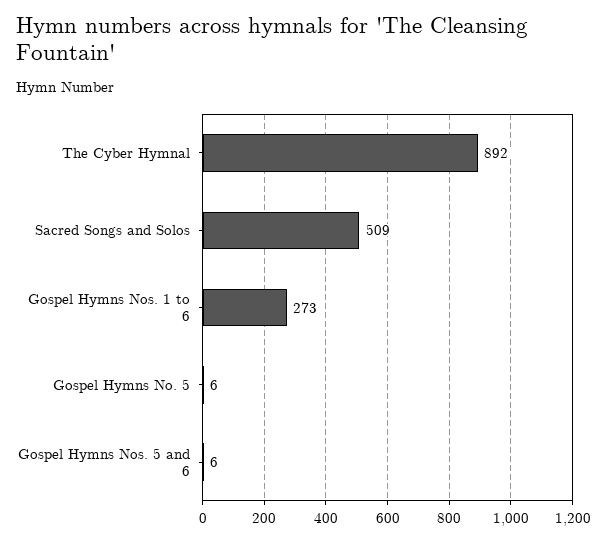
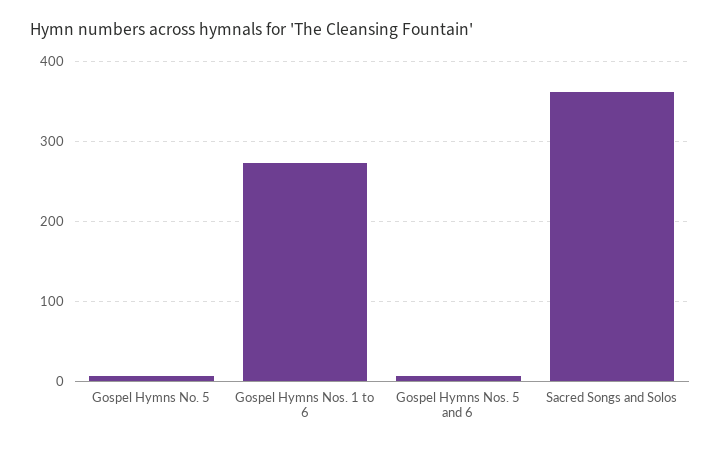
The Cyber Hymnal: 892 -> none
Sacred Songs and Solos: 509 -> 360

